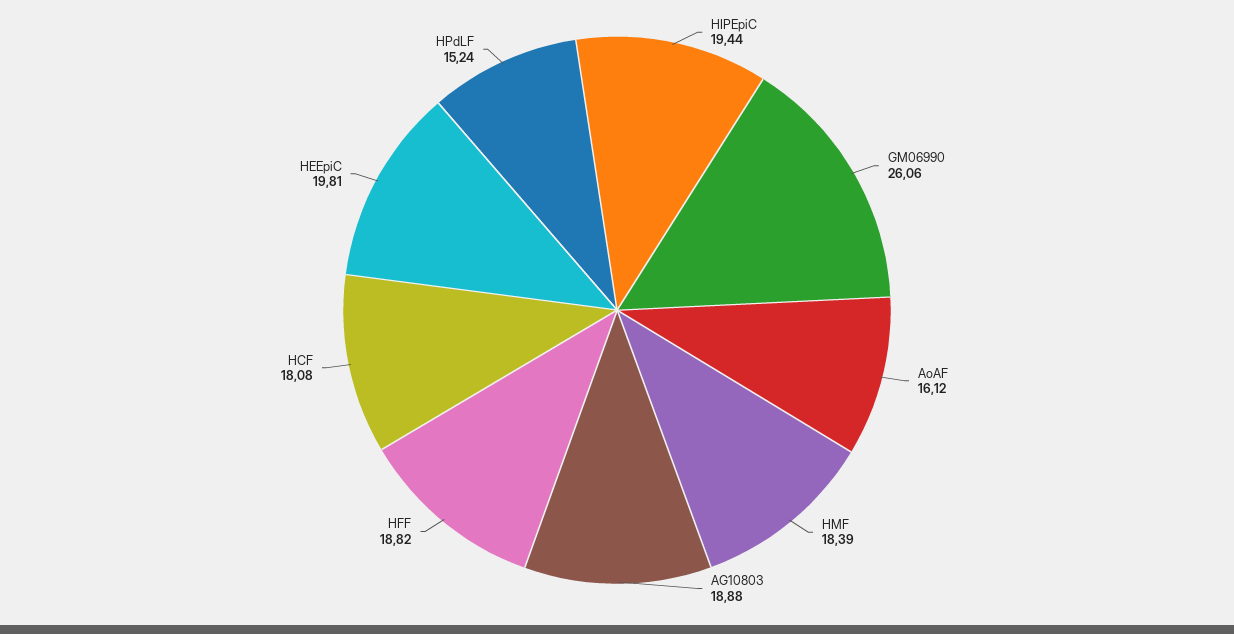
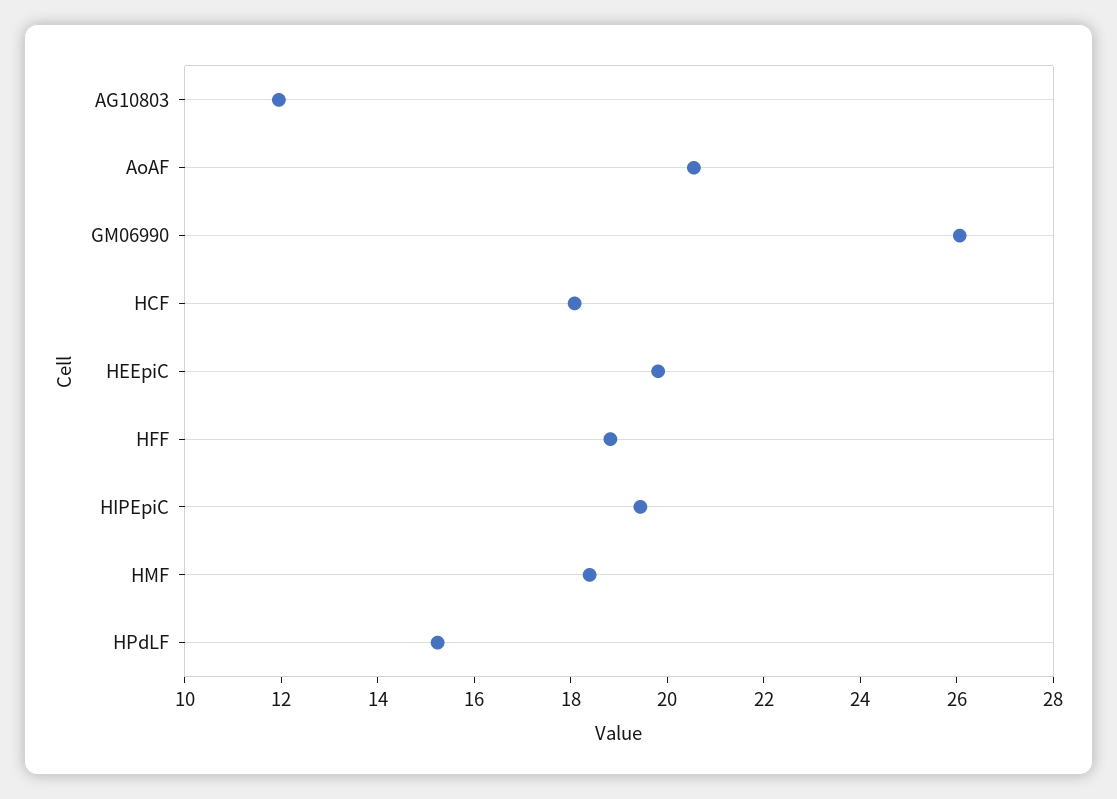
AoAF: 16.12 -> 20.5
AG10803: 18.88 -> 12

